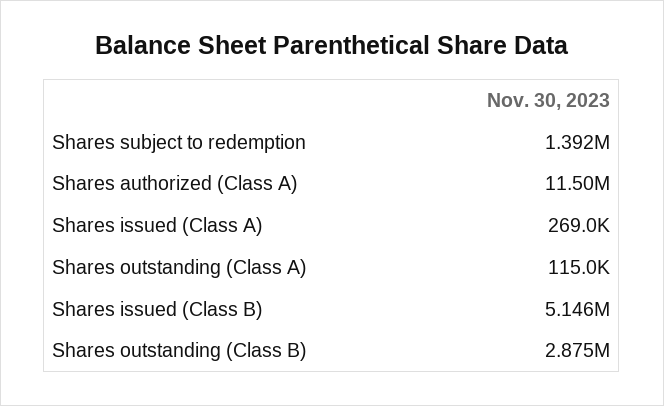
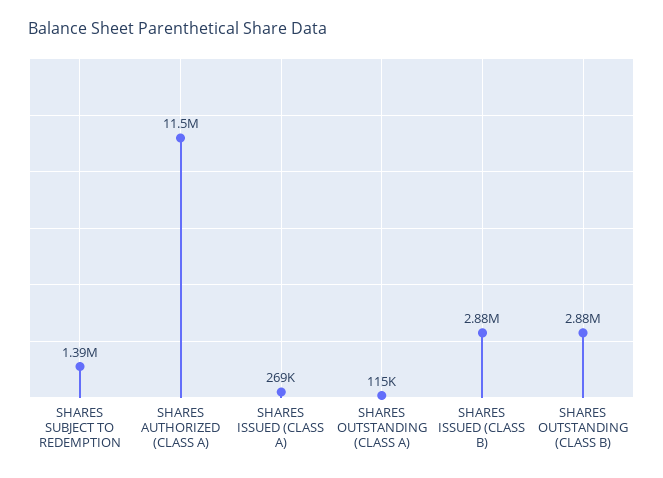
Shares issued (Class B): 5146000 -> 2880000

